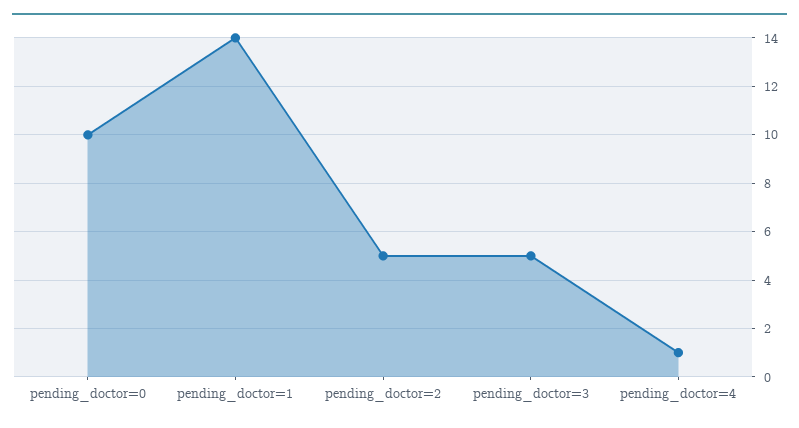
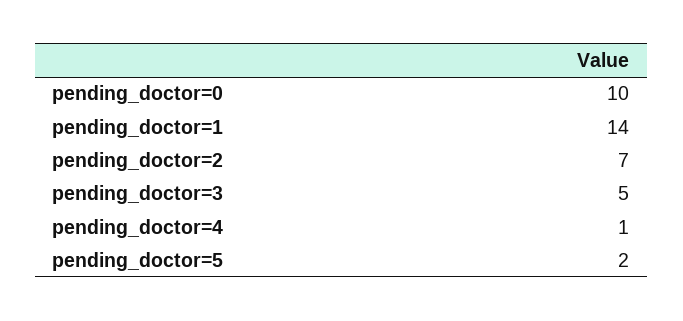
pending_doctor=2: 5 -> 7
pending_doctor=5: none -> 2

